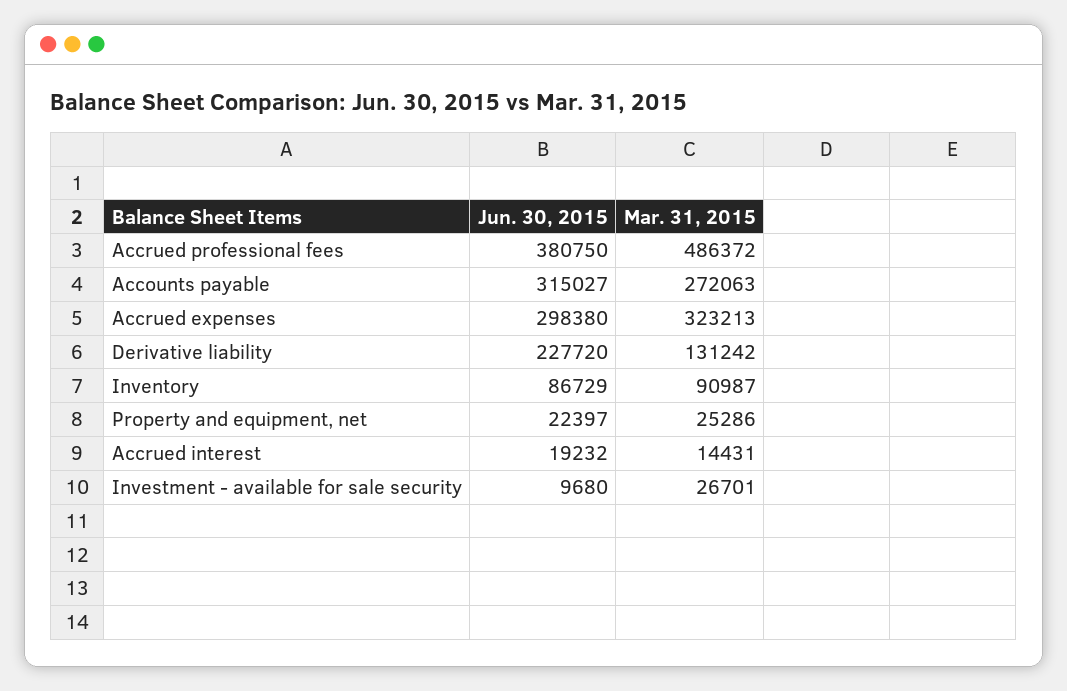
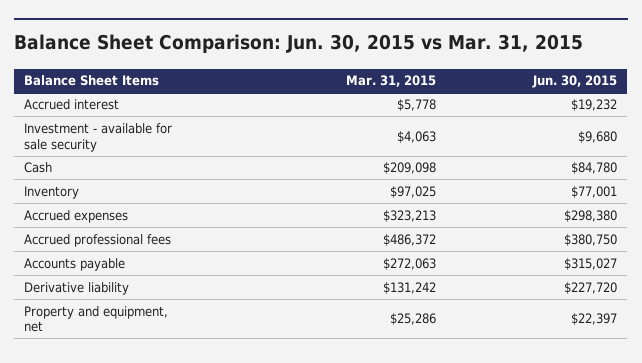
Jun. 30, 2015, Inventory: 86729 -> 77001
Mar. 31, 2015, Inventory: 90987 -> 97025
Mar. 31, 2015, Accrued interest: 14431 -> 5778
Mar. 31, 2015, Investment - available for sale security: 26701 -> 4063
Mar. 31, 2015, Cash: none -> 209098
Jun. 30, 2015, Cash: none -> 84780

